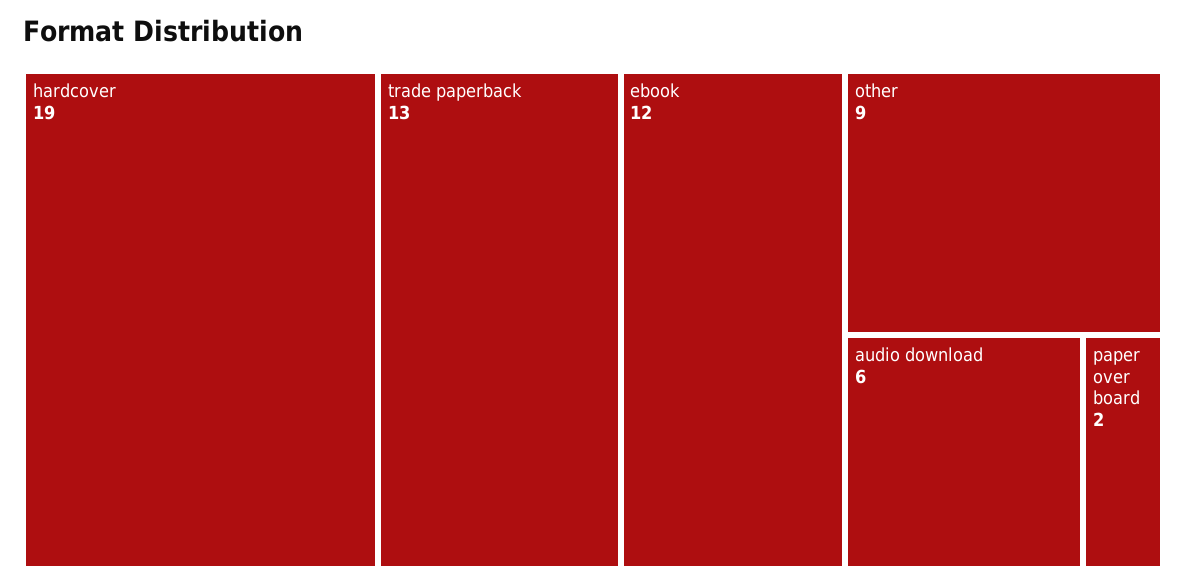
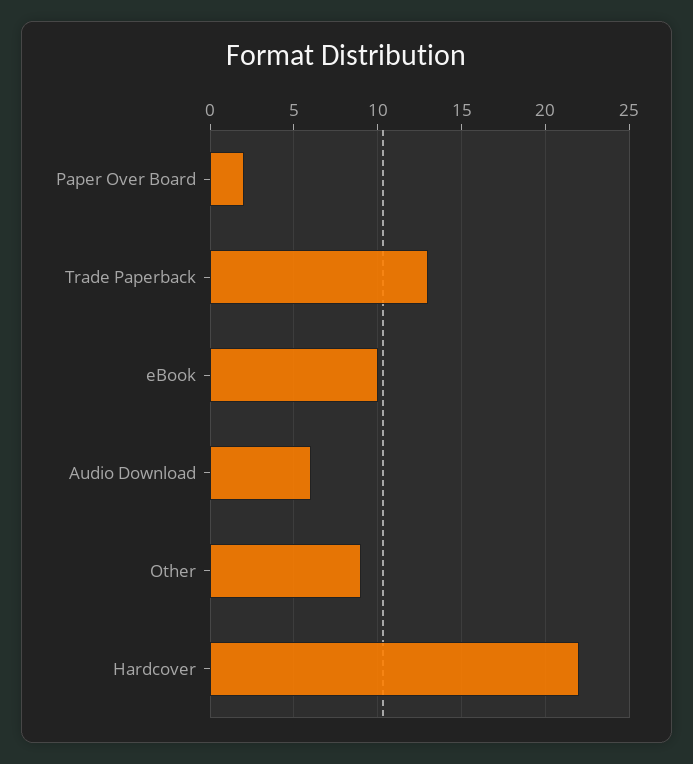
hardcover: 19 -> 22
ebook: 12 -> 10

